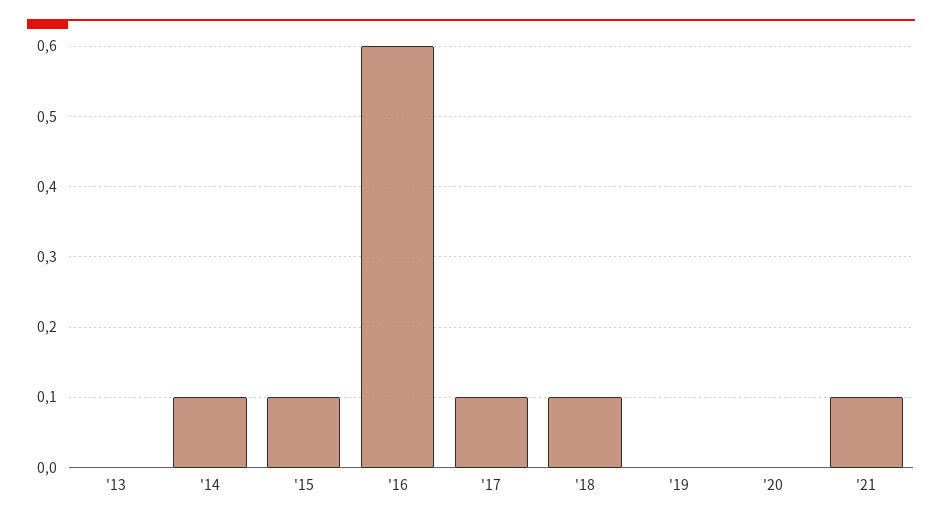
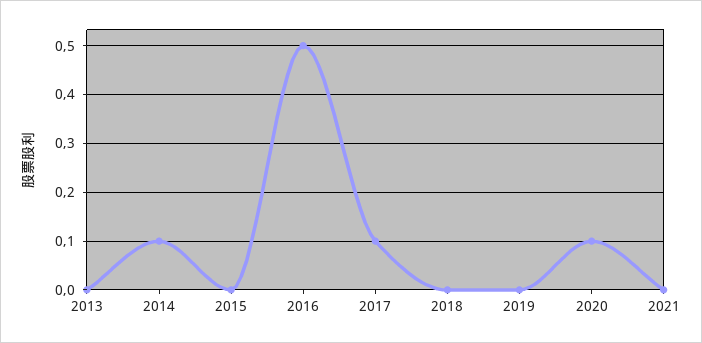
'15: 0.1 -> 0
'16: 0.6 -> 0.5
'18: 0.1 -> 0
'20: 0 -> 0.1
'21: 0.1 -> 0

